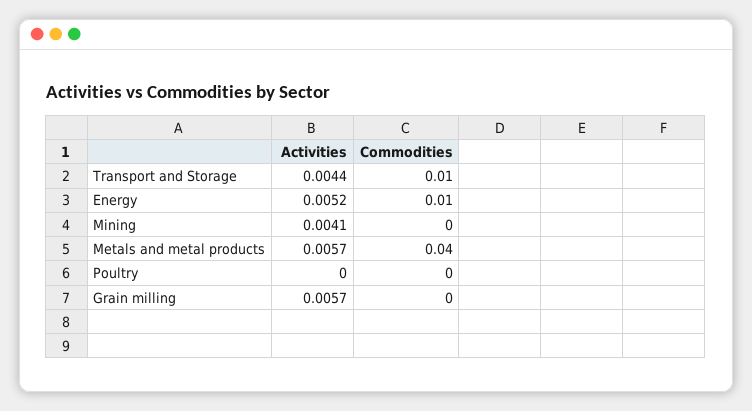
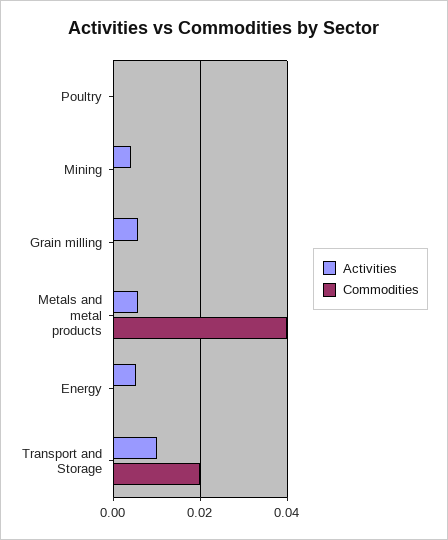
Activities, Transport and Storage: 0.0044 -> 0.01
Commodities, Transport and Storage: 0.01 -> 0.02
Commodities, Energy: 0.01 -> 0

